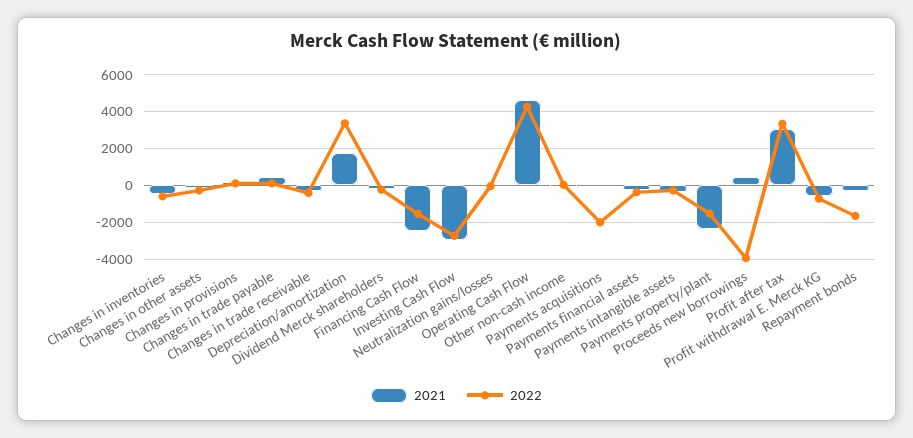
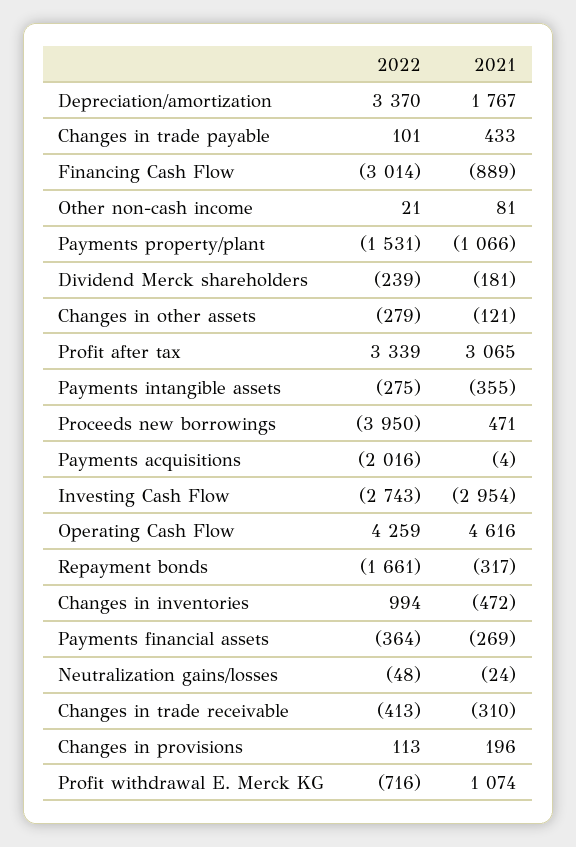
2022, Changes in inventories: -500 -> 994
2021, Financing Cash Flow: -2500 -> -889
2022, Financing Cash Flow: -1500 -> -3014
2021, Payments property/plant: -2500 -> -1066
2021, Profit withdrawal E. Merck KG: -500 -> 1074

